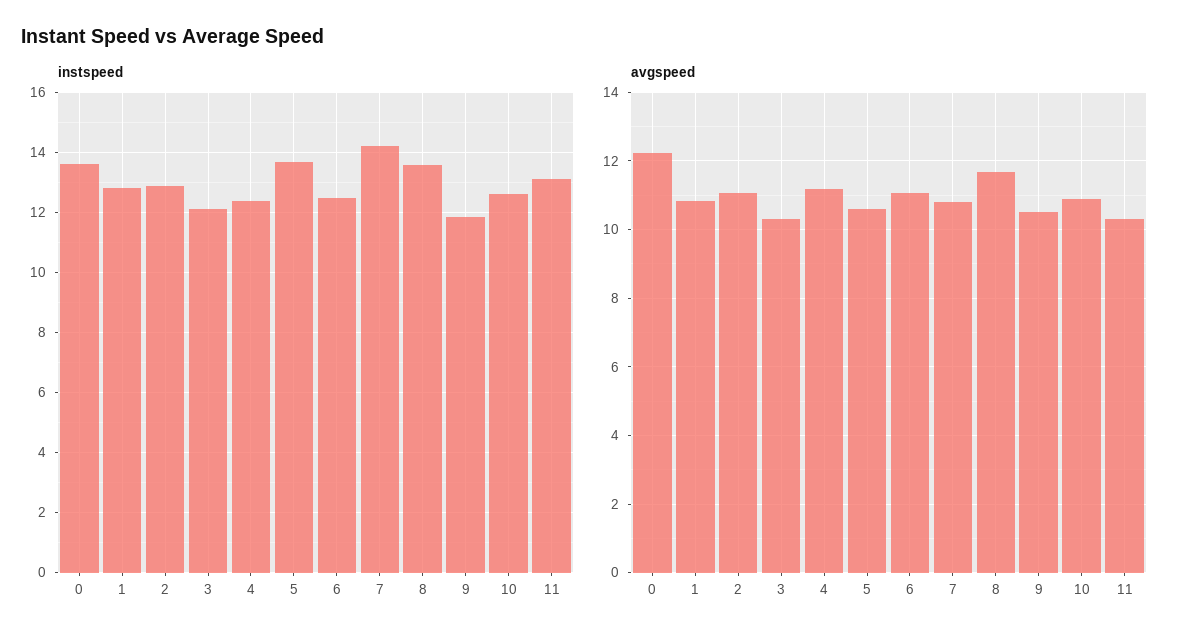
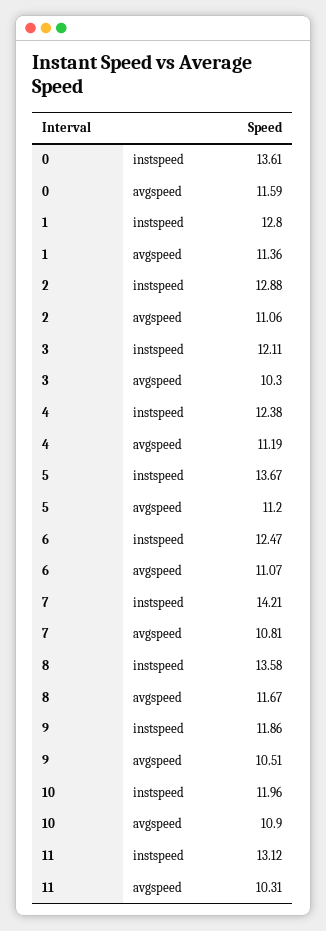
instspeed, 10: 12.6 -> 11.96
avgspeed, 0: 12.2 -> 11.59
avgspeed, 1: 10.8 -> 11.36
avgspeed, 5: 10.6 -> 11.2

